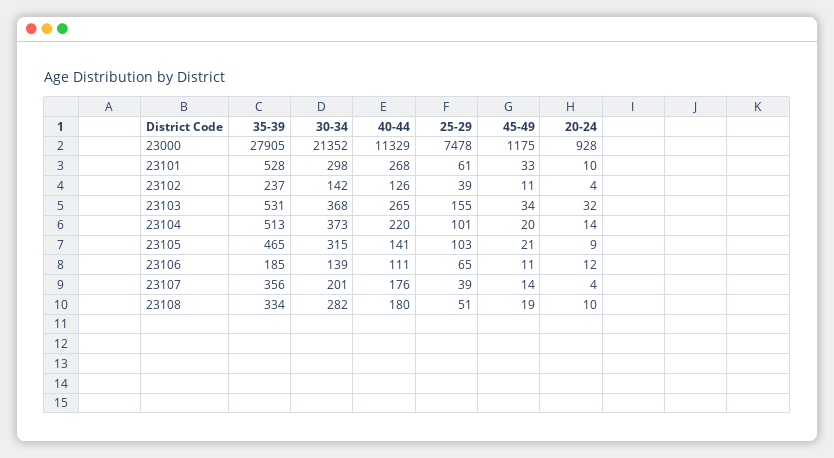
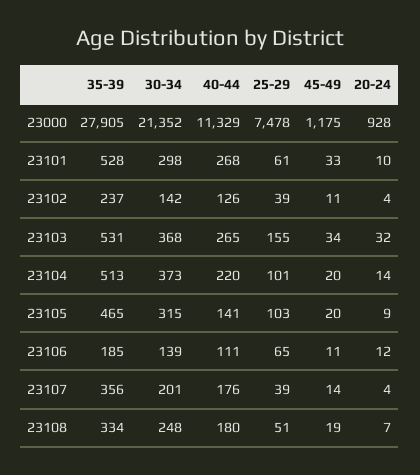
45-49, 23105: 21 -> 20
30-34, 23108: 282 -> 248
20-24, 23108: 10 -> 7

